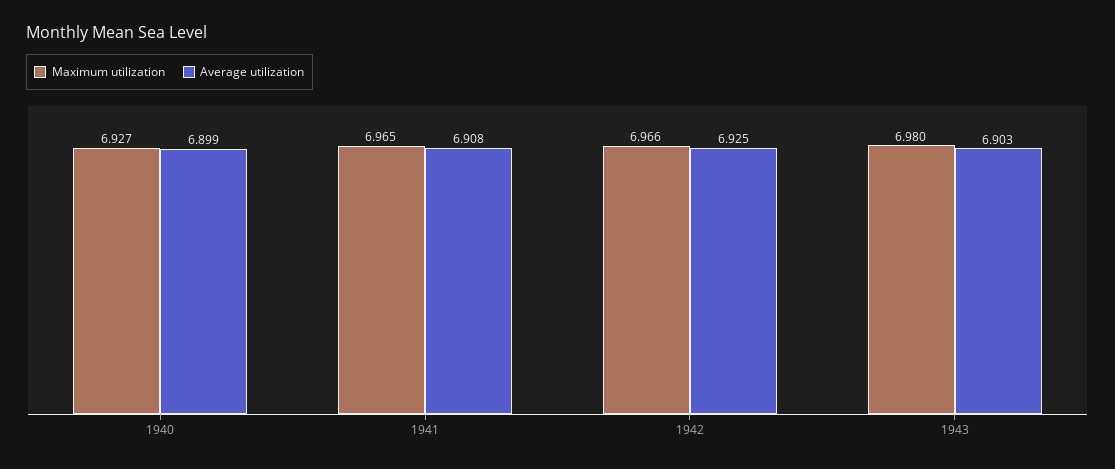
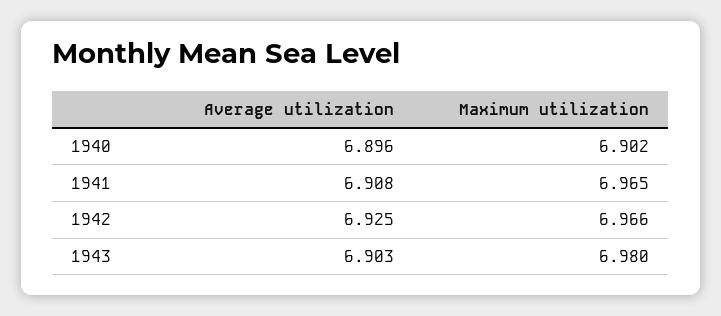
Maximum utilization, 1940: 6.927 -> 6.902
Average utilization, 1940: 6.899 -> 6.896

